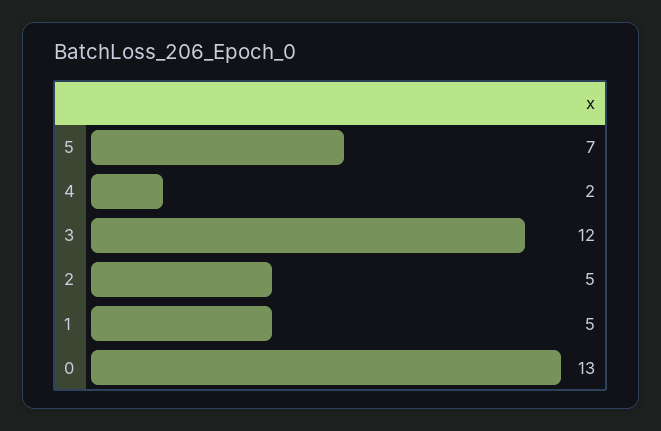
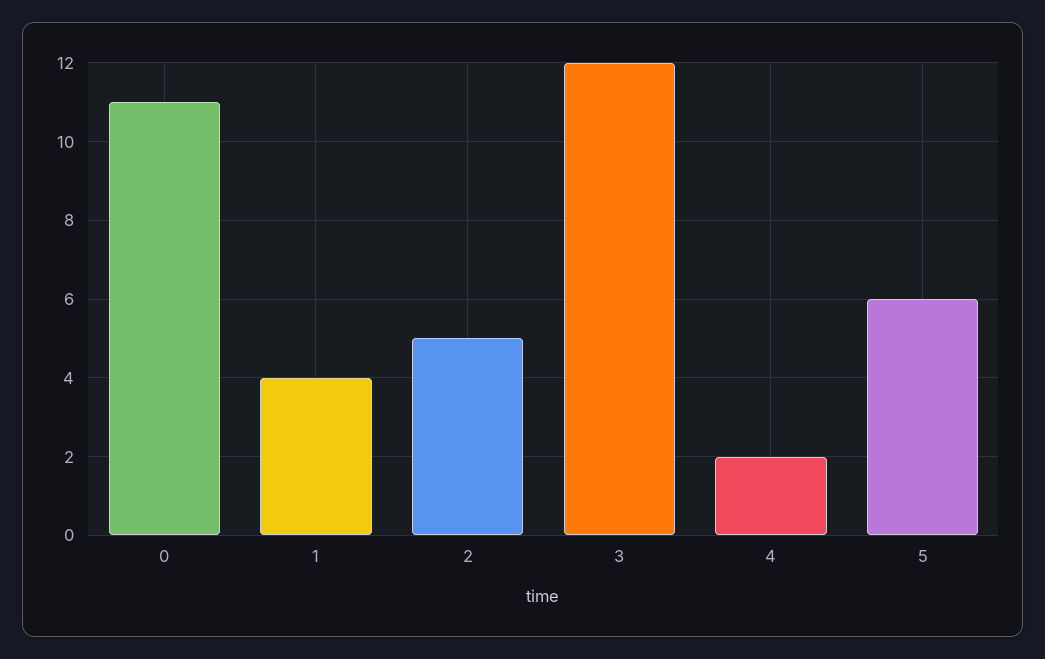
5: 7 -> 6
1: 5 -> 4
0: 13 -> 11

